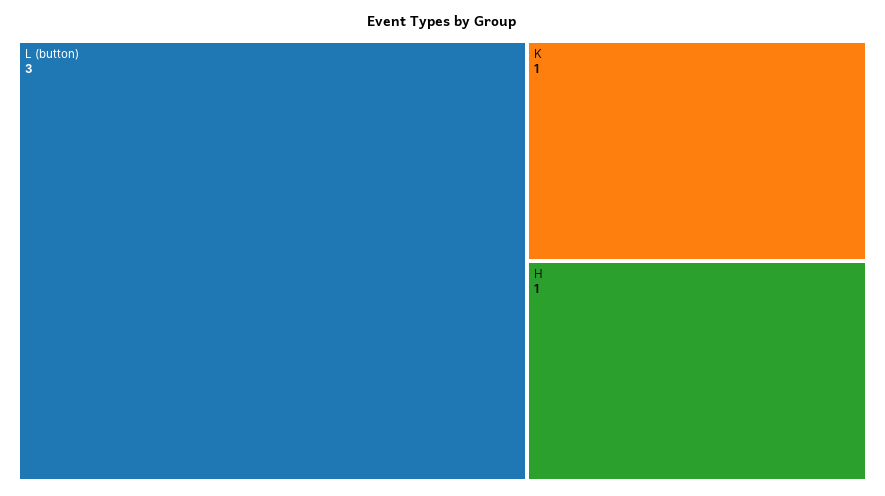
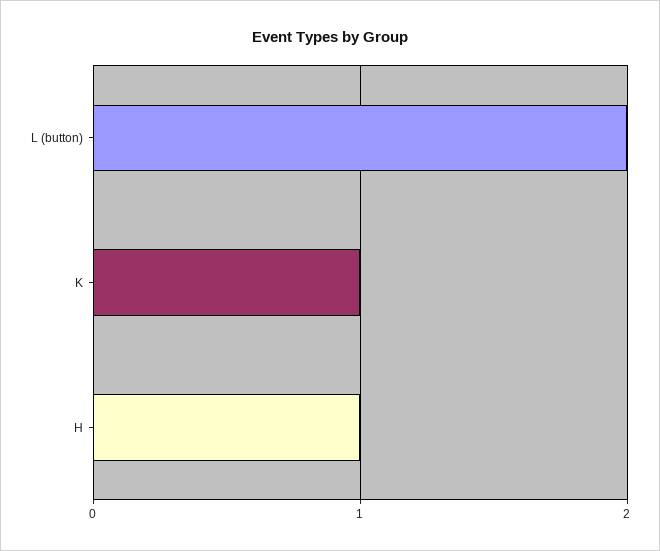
L (button): 3 -> 2

